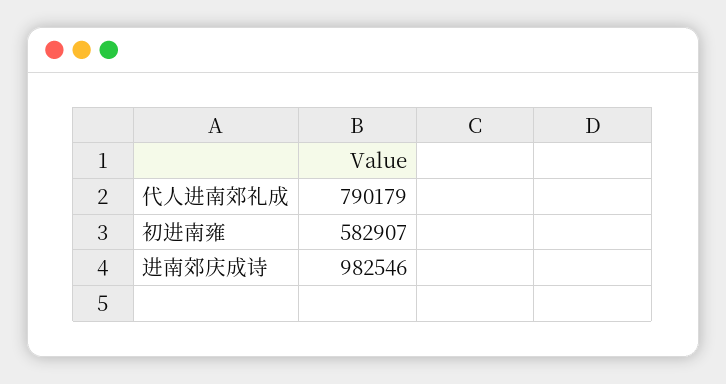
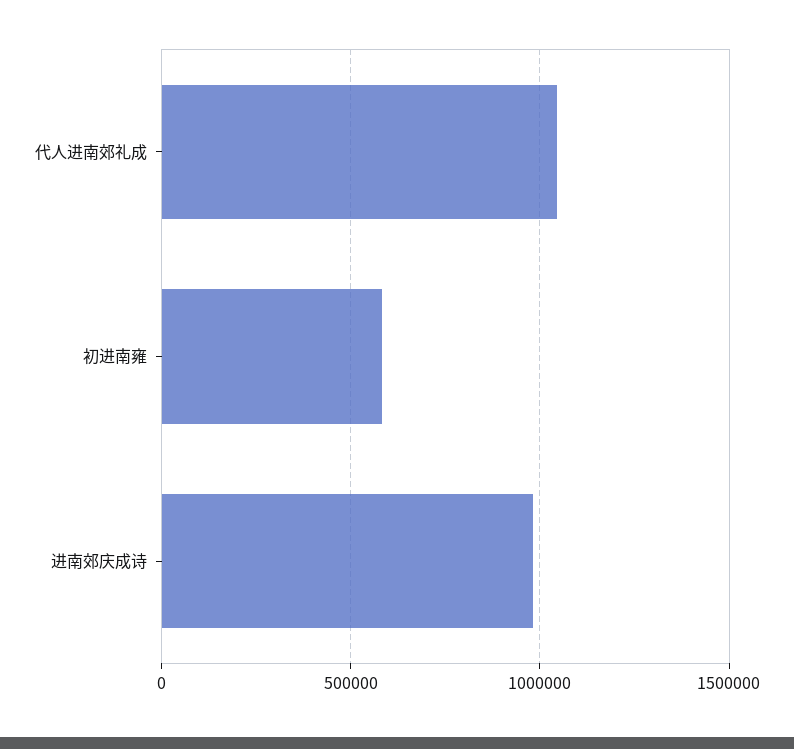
代人进南郊礼成: 790179 -> 1050000

